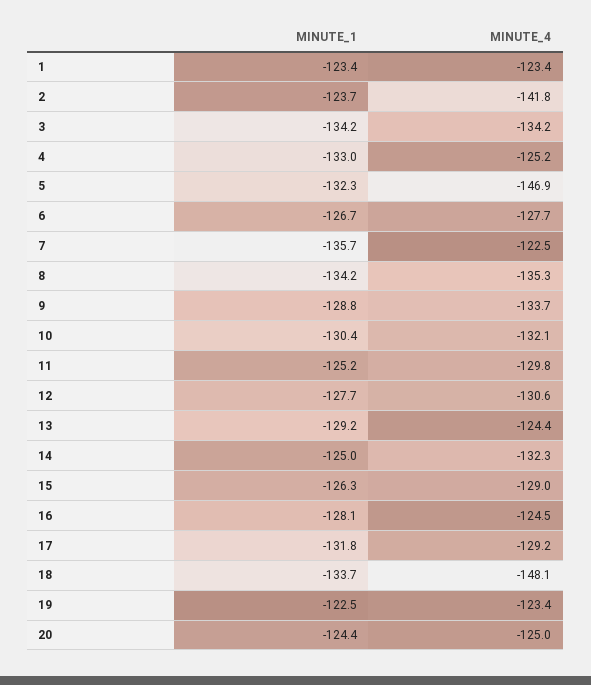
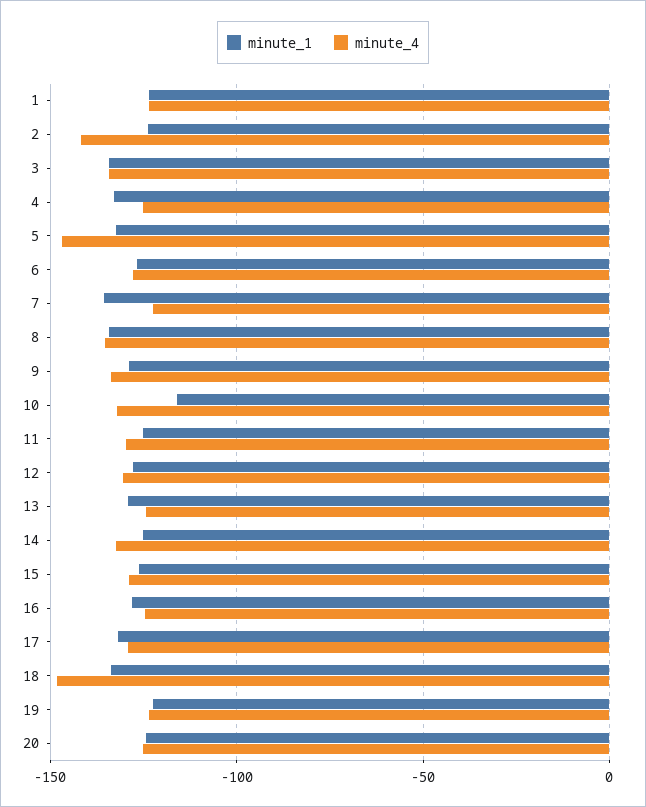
MINUTE_1, 10: -130.4 -> -115

